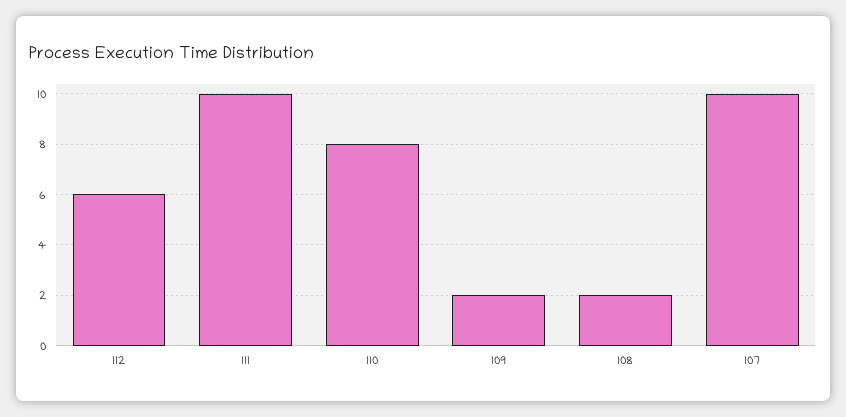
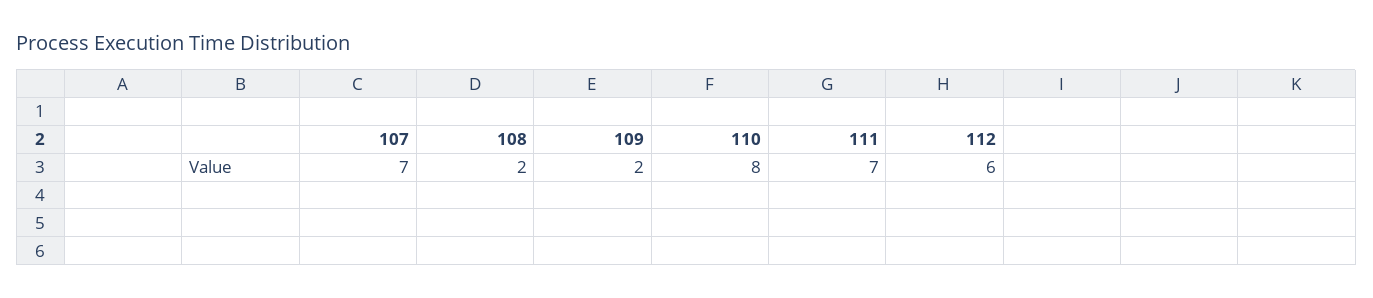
111: 10 -> 7
107: 10 -> 7

